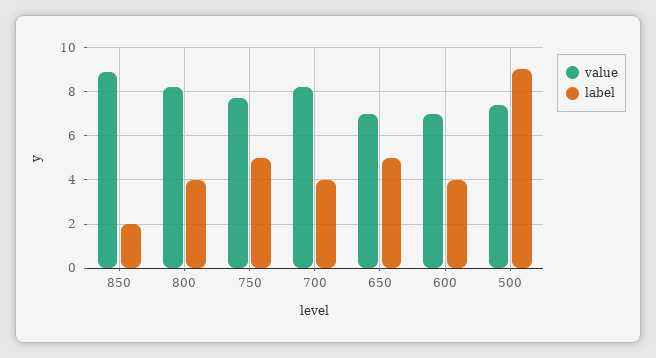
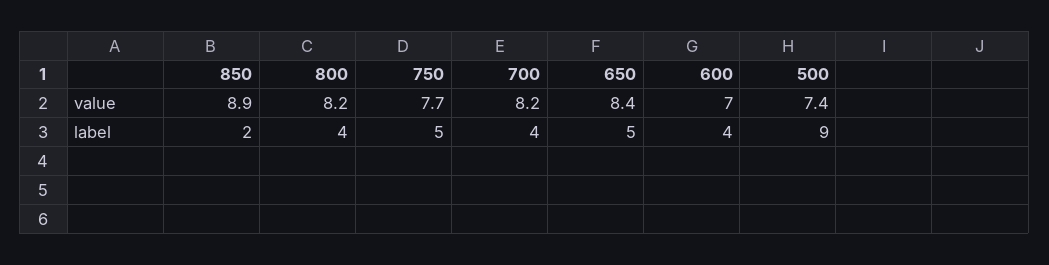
value, 650: 7 -> 8.4

